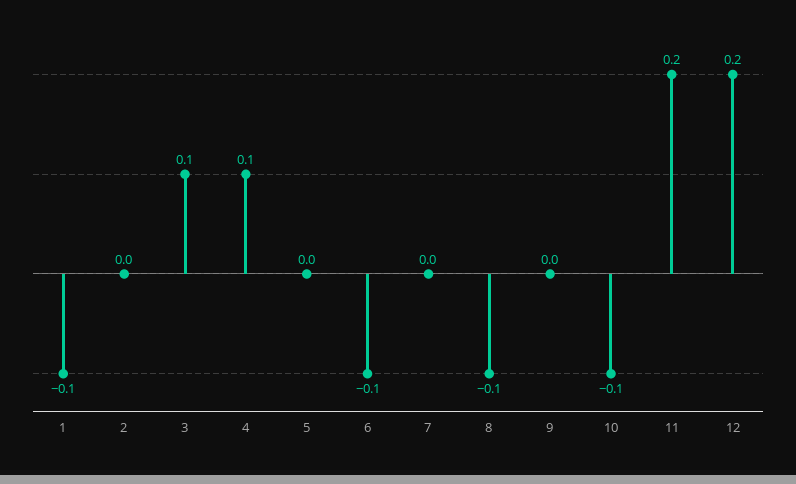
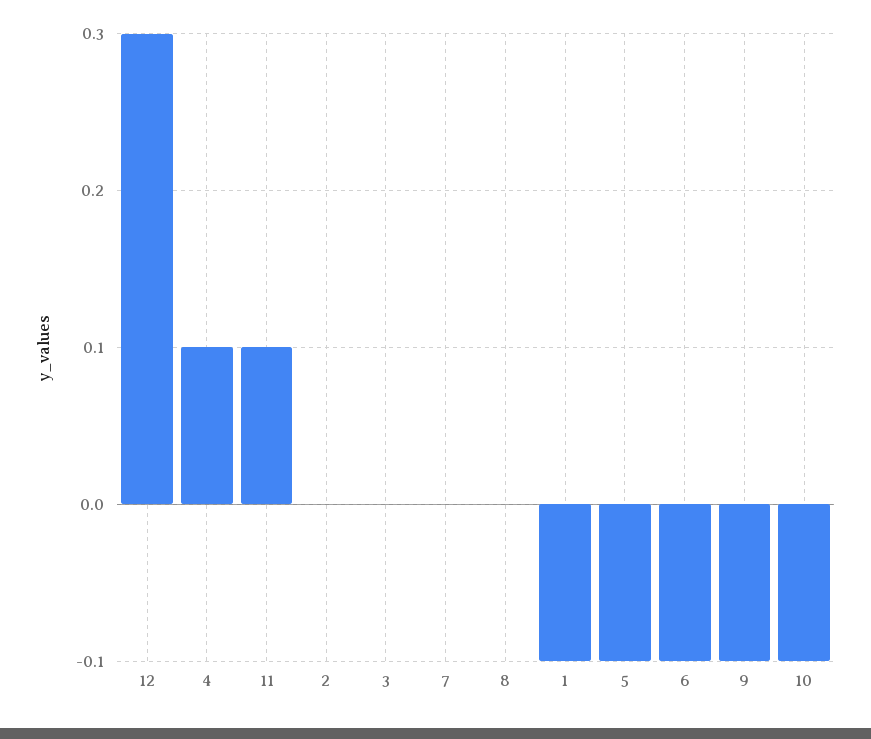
3: 0.1 -> 0
5: 0 -> -0.1
8: -0.1 -> 0
9: 0 -> -0.1
11: 0.2 -> 0.1
12: 0.2 -> 0.3

